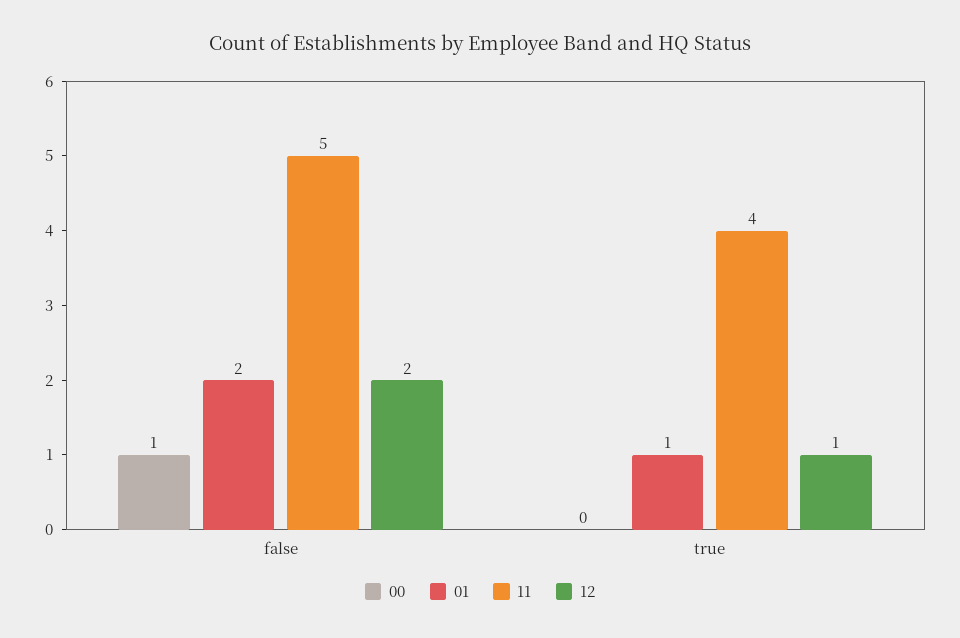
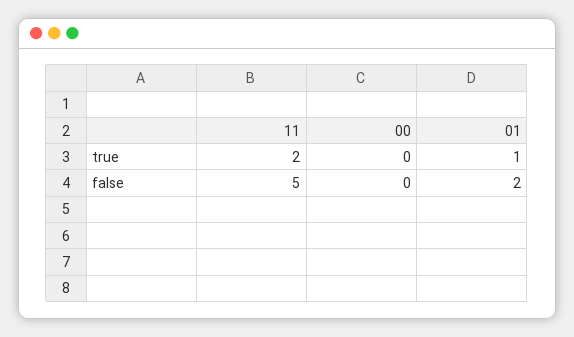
00, false: 1 -> 0
12, false: 2 -> none
11, true: 4 -> 2
12, true: 1 -> none

